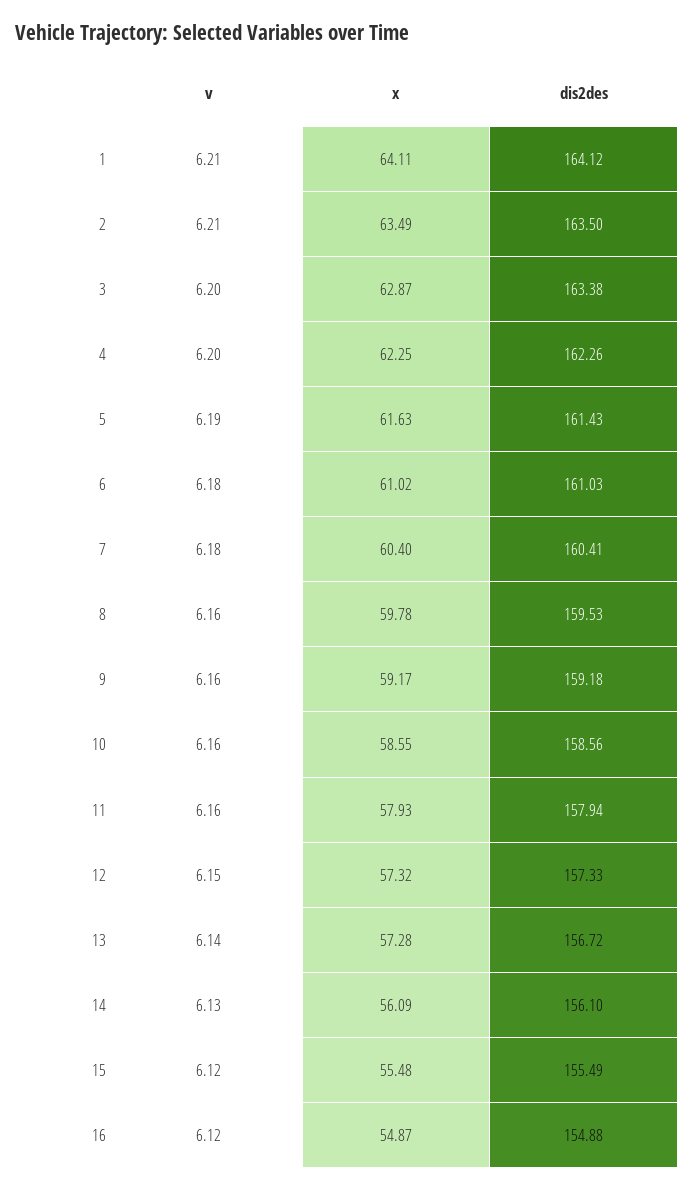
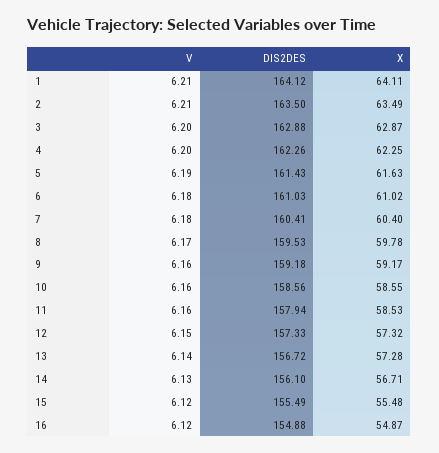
dis2des, 3: 163.38 -> 162.88
v, 8: 6.16 -> 6.17
x, 11: 57.93 -> 58.53
x, 14: 56.09 -> 56.71

